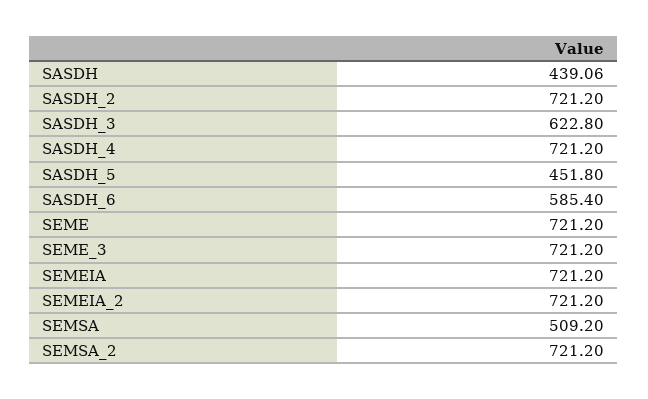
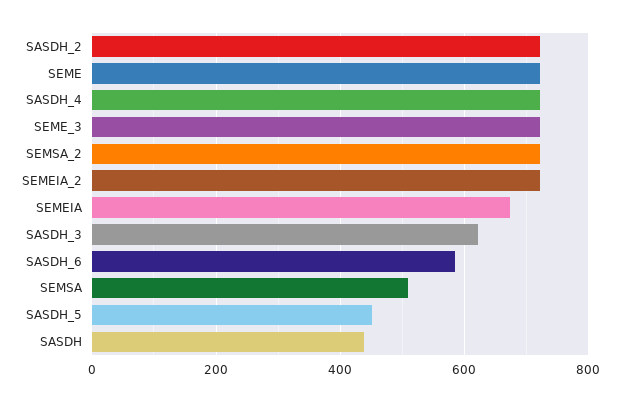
SEMEIA: 721.2 -> 680

